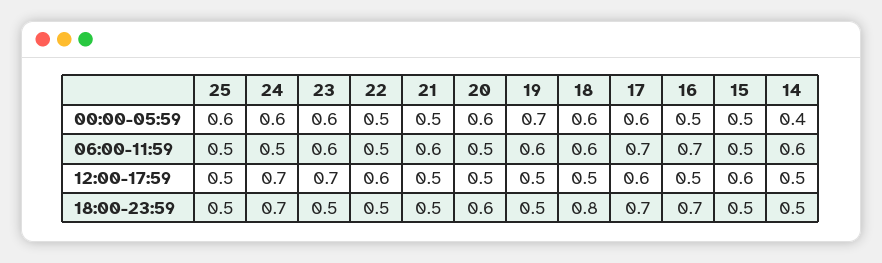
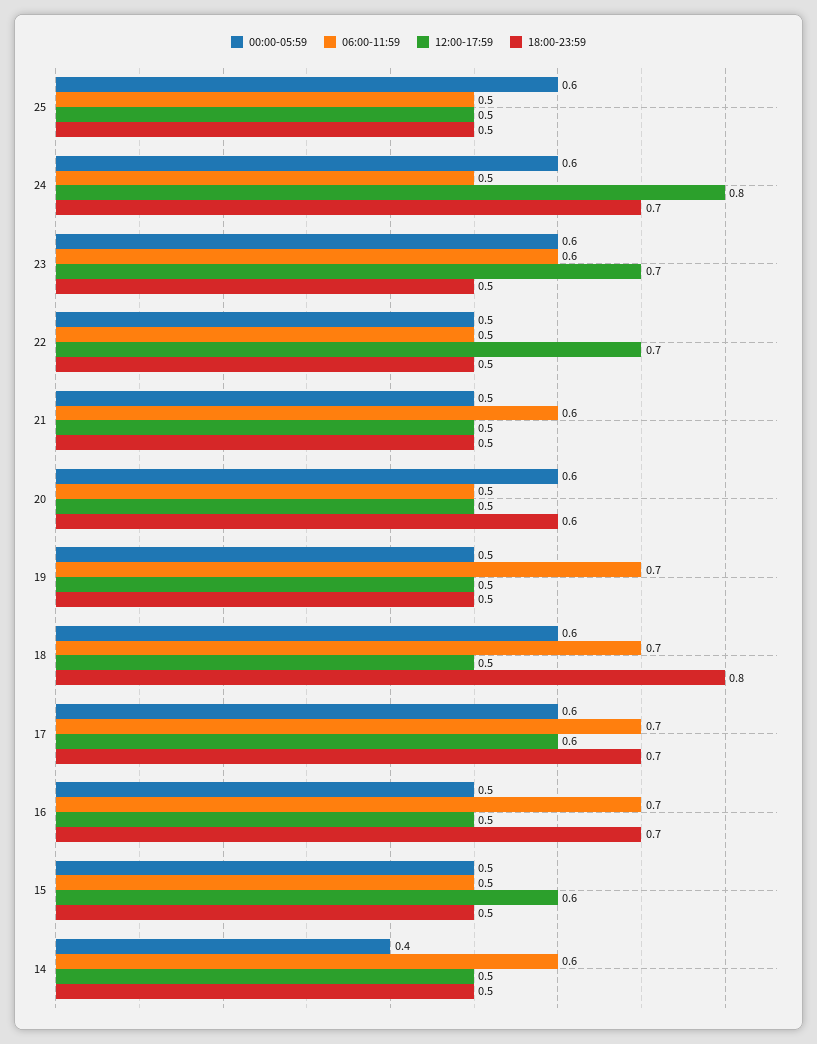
00:00-05:59, 19: 0.7 -> 0.5
06:00-11:59, 19: 0.6 -> 0.7
06:00-11:59, 18: 0.6 -> 0.7
12:00-17:59, 24: 0.7 -> 0.8
12:00-17:59, 22: 0.6 -> 0.7

